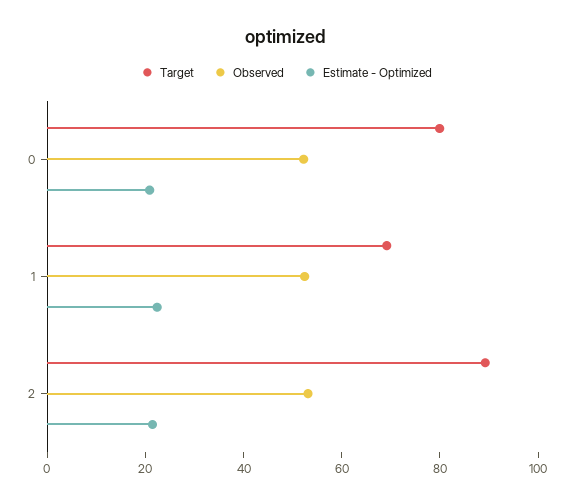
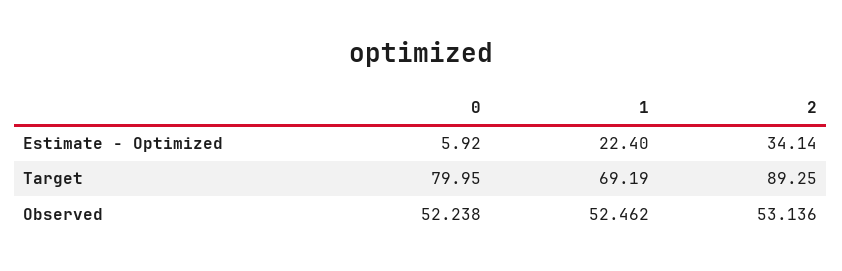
Estimate - Optimized, 0: 20 -> 5.92
Estimate - Optimized, 2: 20 -> 34.14

